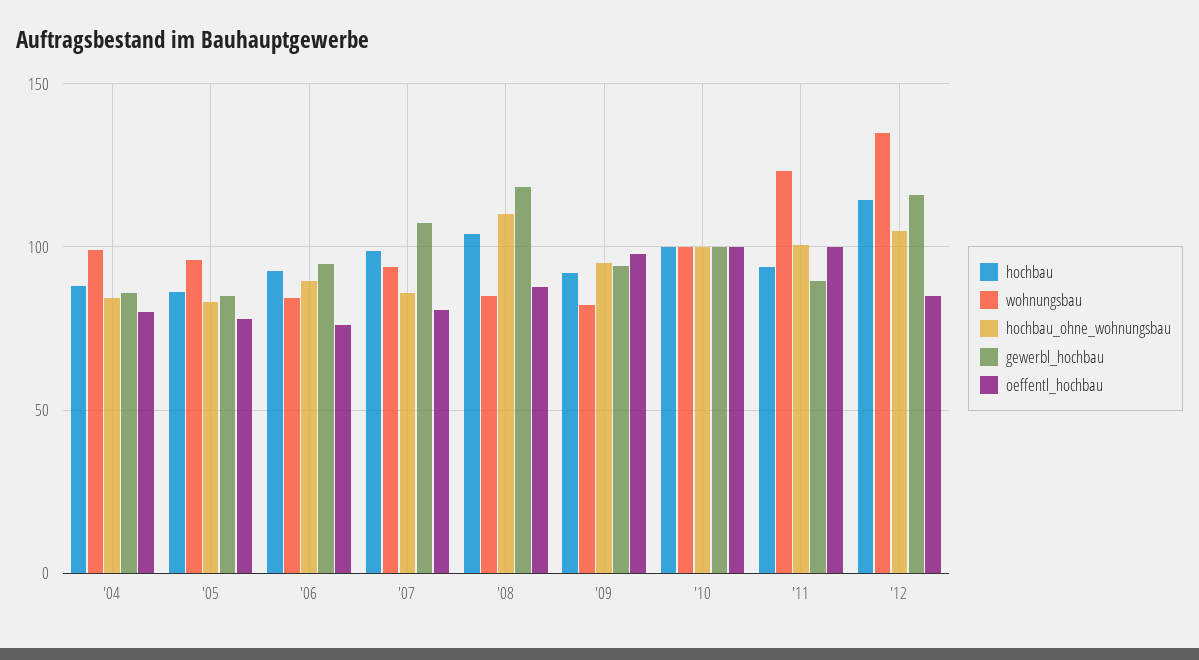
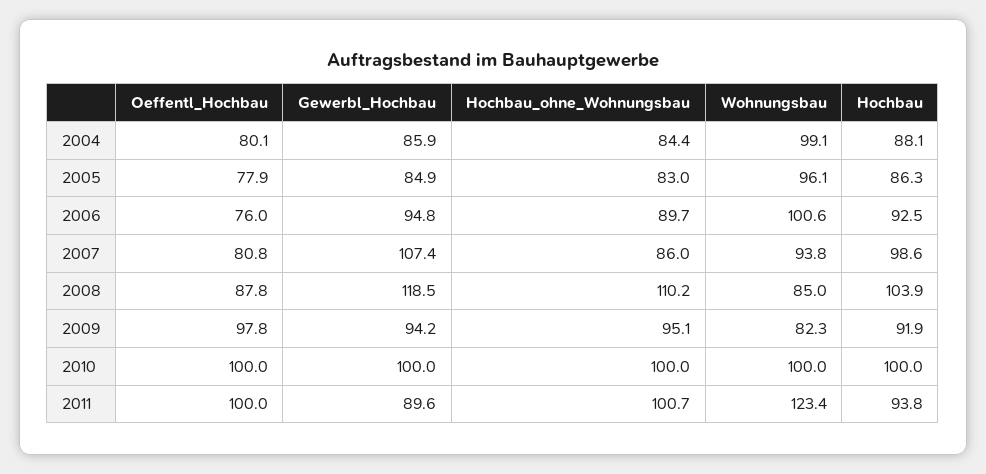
wohnungsbau, '06: 85 -> 100.6
hochbau, '12: 115 -> none
wohnungsbau, '12: 135 -> none
hochbau_ohne_wohnungsbau, '12: 105 -> none
gewerbl_hochbau, '12: 115 -> none
oeffentl_hochbau, '12: 85 -> none

